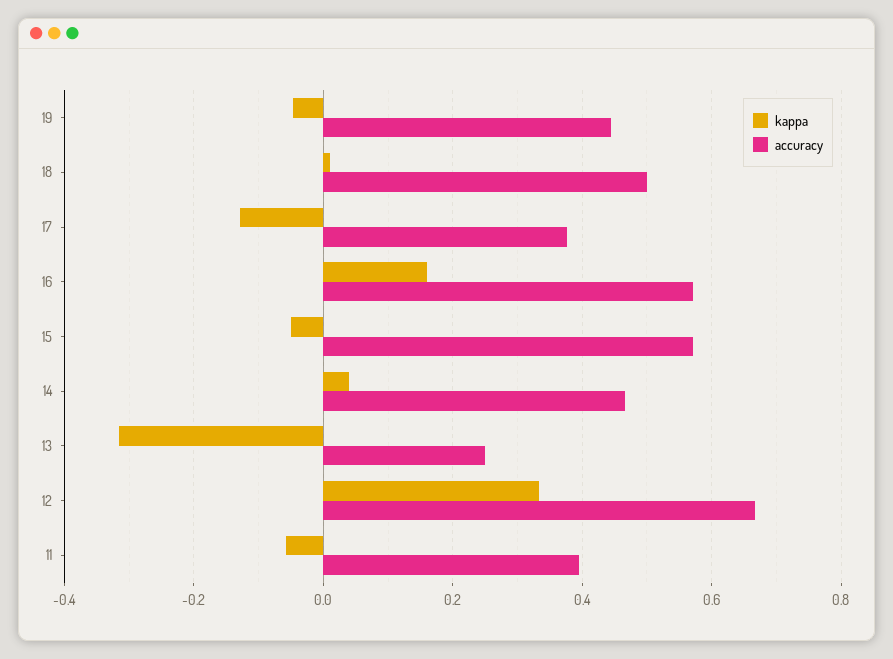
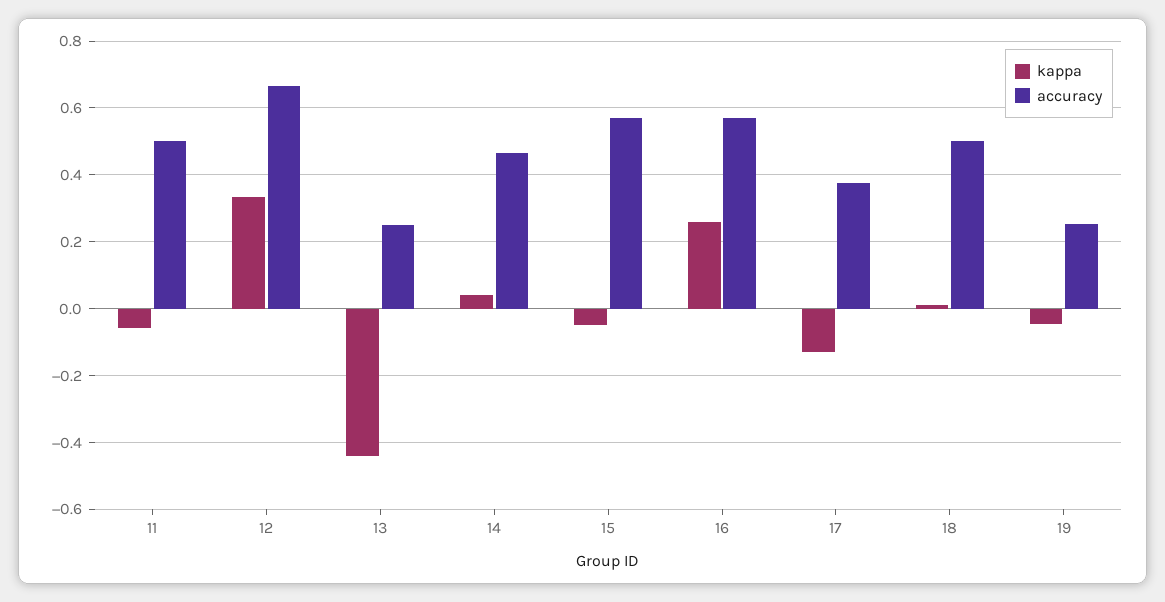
accuracy, 19: 0.44 -> 0.26
kappa, 16: 0.16 -> 0.26
kappa, 13: -0.32 -> -0.44
accuracy, 11: 0.4 -> 0.5

